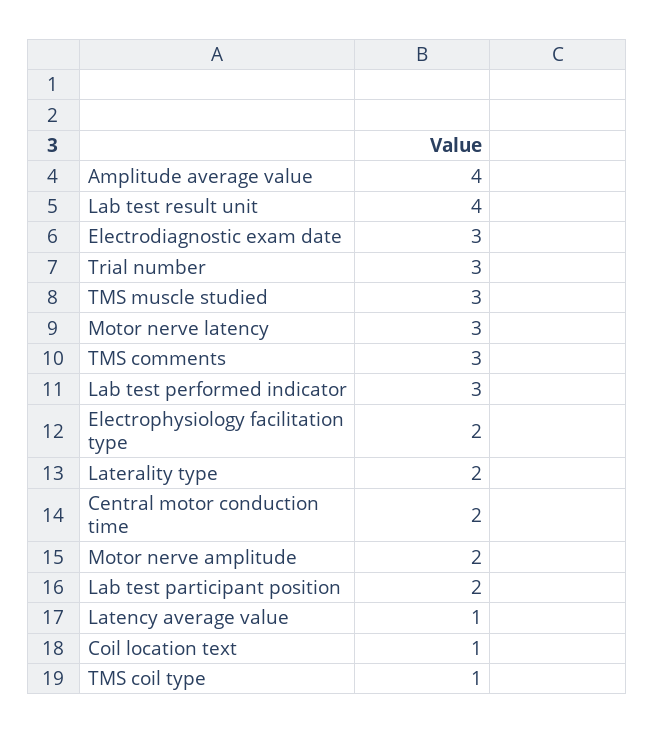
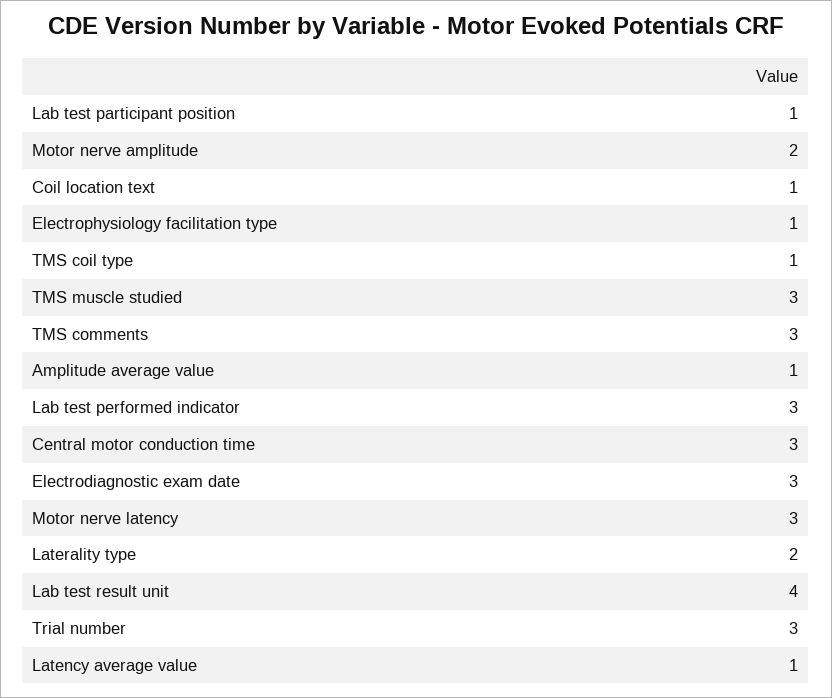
Amplitude average value: 4 -> 1
Electrophysiology facilitation type: 2 -> 1
Central motor conduction time: 2 -> 3
Lab test participant position: 2 -> 1

